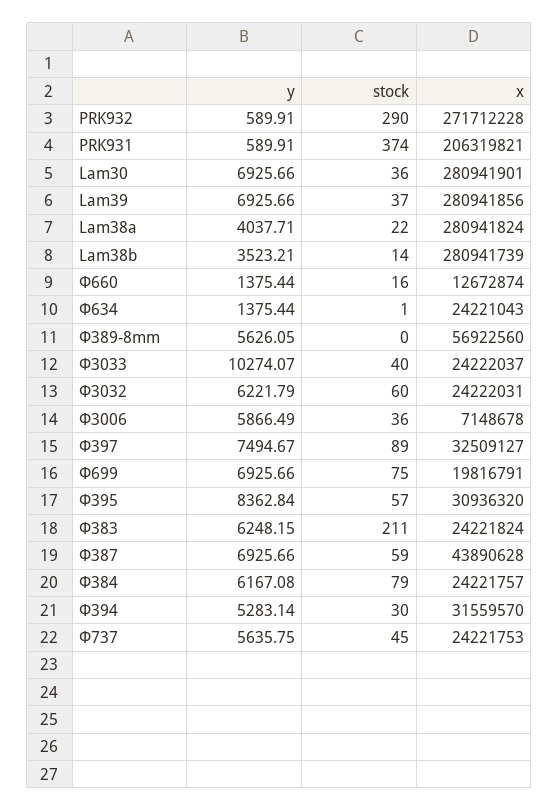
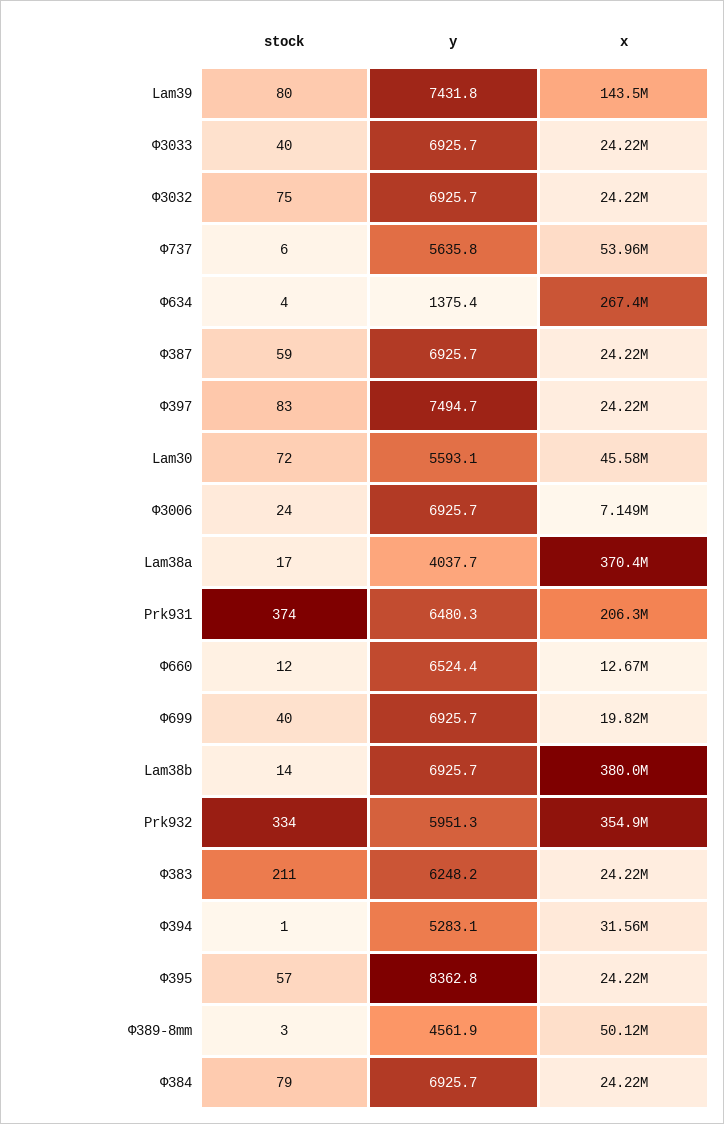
y, PRK932: 589.91 -> 5951.3
stock, PRK932: 290 -> 334
x, PRK932: 271712228 -> 354900000
y, PRK931: 589.91 -> 6480.3
y, Lam30: 6925.66 -> 5593.1
stock, Lam30: 36 -> 72
x, Lam30: 280941901 -> 45580000
y, Lam39: 6925.66 -> 7431.8
stock, Lam39: 37 -> 80
x, Lam39: 280941856 -> 143500000
stock, Lam38a: 22 -> 17
x, Lam38a: 280941824 -> 370400000
y, Lam38b: 3523.21 -> 6925.7
x, Lam38b: 280941739 -> 380000000
y, Ф660: 1375.44 -> 6524.4
stock, Ф660: 16 -> 12
stock, Ф634: 1 -> 4
x, Ф634: 24221043 -> 267400000
y, Ф389-8mm: 5626.05 -> 4561.9
stock, Ф389-8mm: 0 -> 3
x, Ф389-8mm: 56922560 -> 50120000
y, Ф3033: 10274.07 -> 6925.7
y, Ф3032: 6221.79 -> 6925.7
stock, Ф3032: 60 -> 75
y, Ф3006: 5866.49 -> 6925.7
stock, Ф3006: 36 -> 24
stock, Ф397: 89 -> 83
x, Ф397: 32509127 -> 24220000
stock, Ф699: 75 -> 40
x, Ф395: 30936320 -> 24220000
x, Ф387: 43890628 -> 24220000
y, Ф384: 6167.08 -> 6925.7
stock, Ф394: 30 -> 1
stock, Ф737: 45 -> 6
x, Ф737: 24221753 -> 53960000

